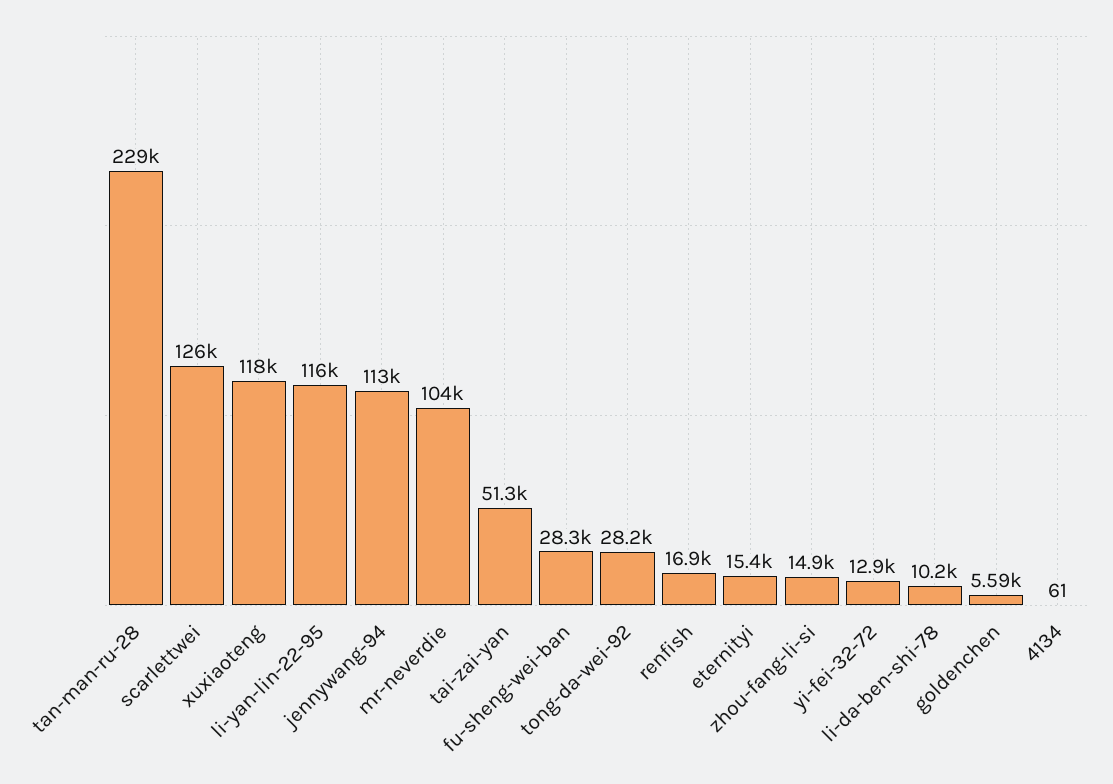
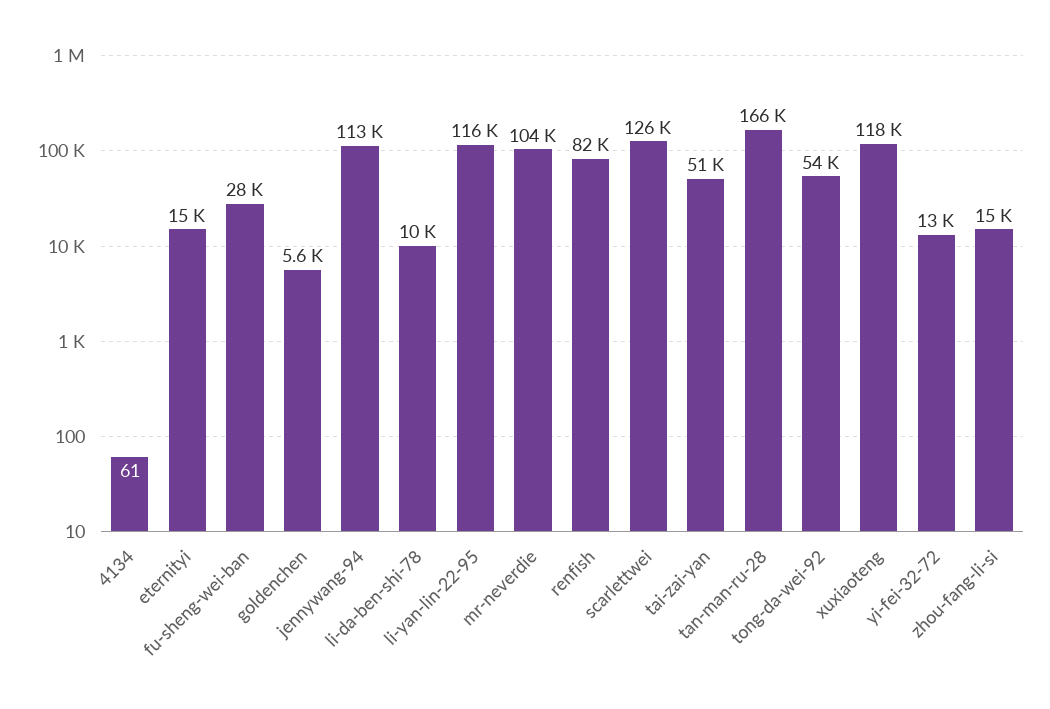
tan-man-ru-28: 229000 -> 166000
tong-da-wei-92: 28200 -> 54000
renfish: 16900 -> 82000

